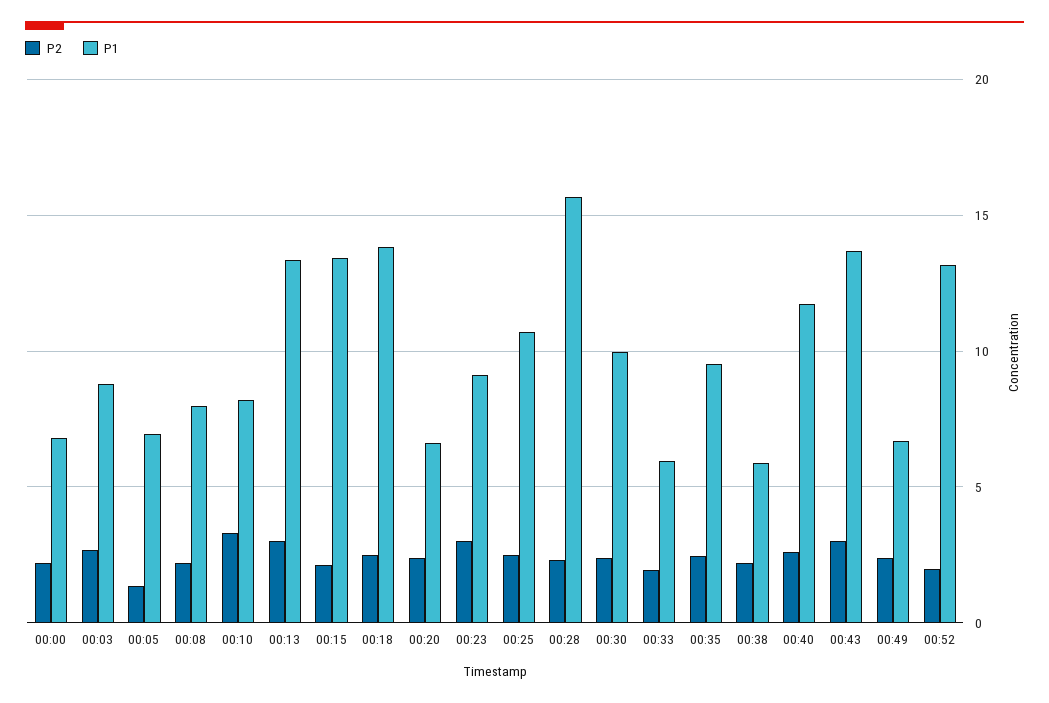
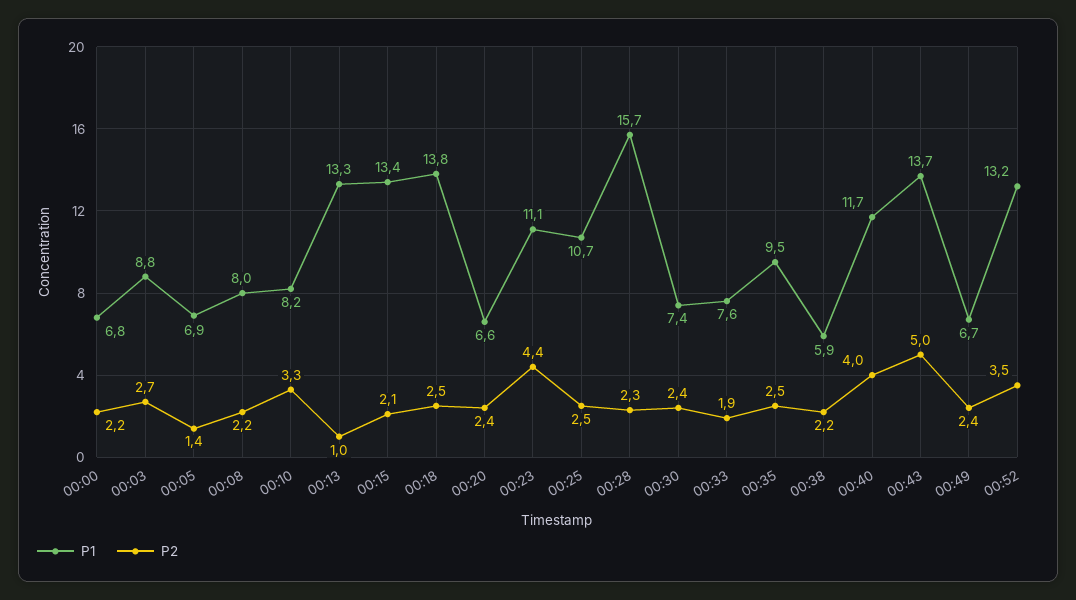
P2, 00:13: 3 -> 1
P2, 00:23: 3 -> 4.4
P1, 00:23: 9 -> 11.1
P1, 00:30: 10 -> 7.4
P1, 00:33: 6 -> 7.6
P2, 00:40: 2.5 -> 4
P2, 00:43: 3 -> 5
P2, 00:52: 2 -> 3.5

